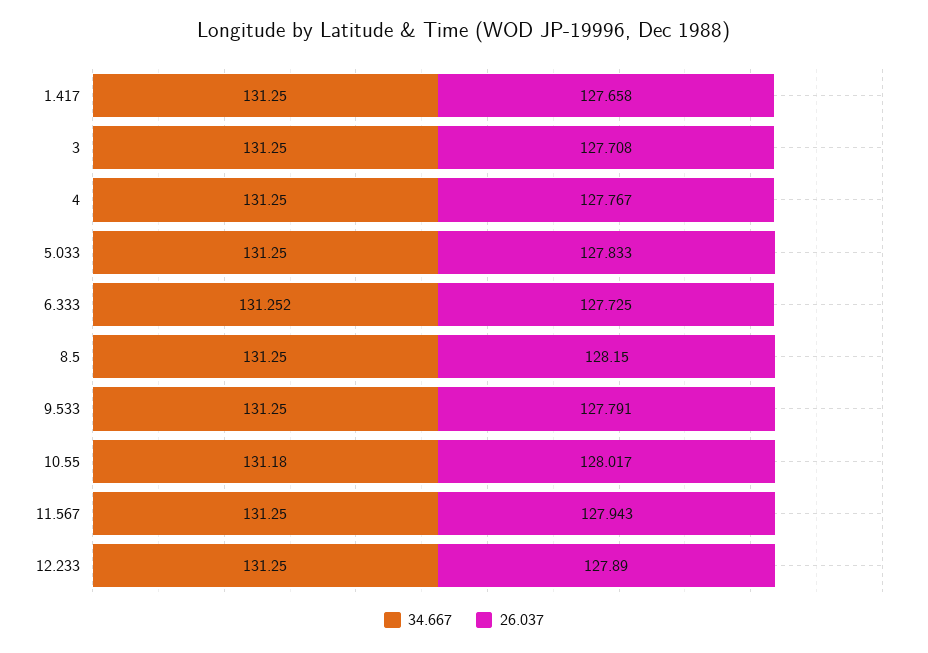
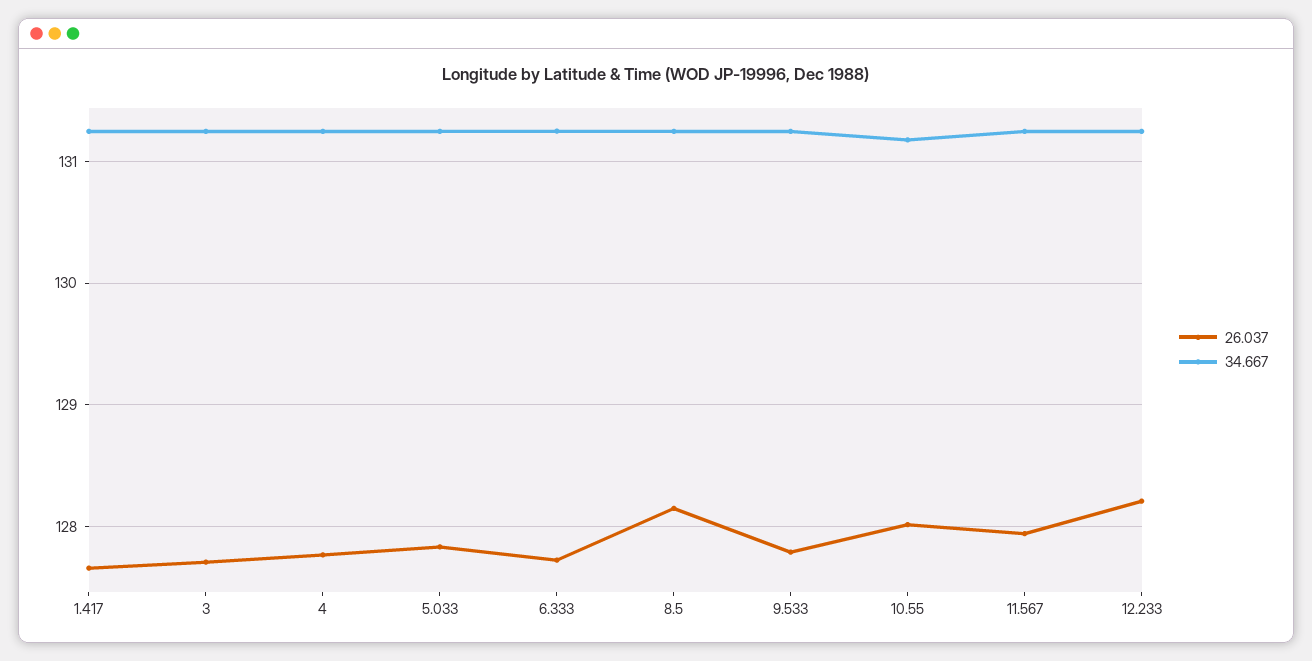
26.037, 12.233: 127.89 -> 128.2

